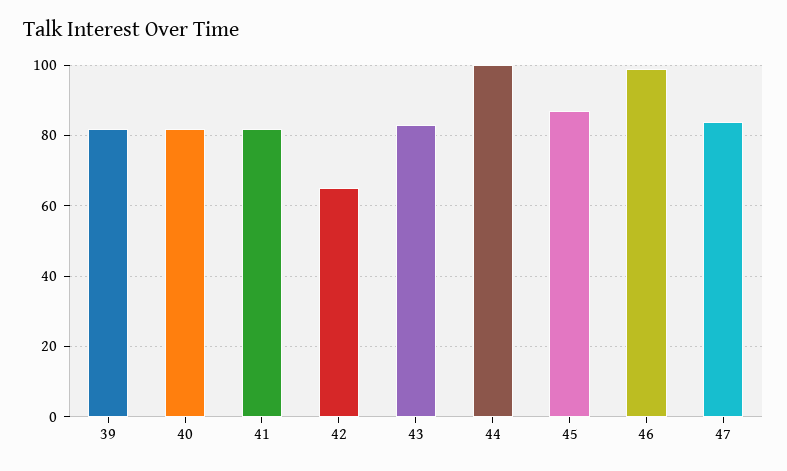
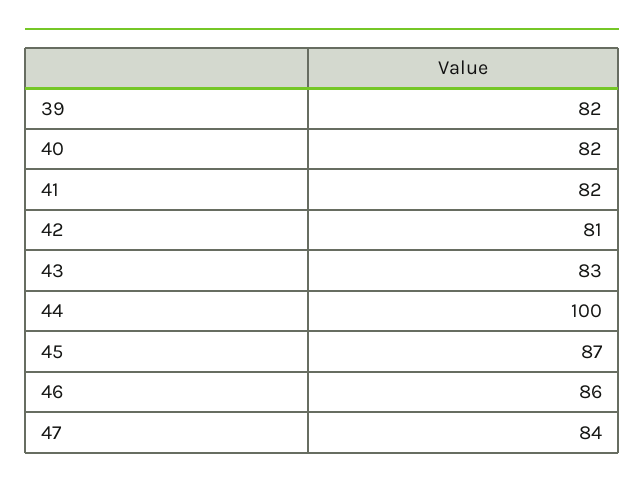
42: 65 -> 81
46: 100 -> 86

